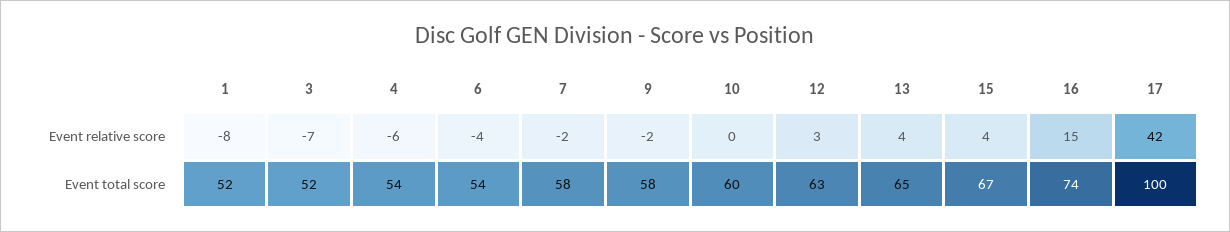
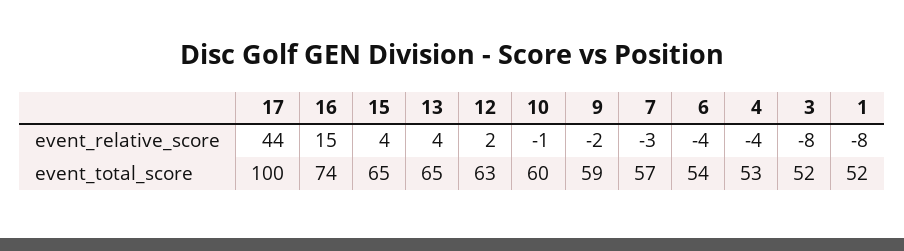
3, Event relative score: -7 -> -8
4, Event relative score: -6 -> -4
7, Event relative score: -2 -> -3
10, Event relative score: 0 -> -1
12, Event relative score: 3 -> 2
17, Event relative score: 42 -> 44
4, Event total score: 54 -> 53
7, Event total score: 58 -> 57
9, Event total score: 58 -> 59
15, Event total score: 67 -> 65

